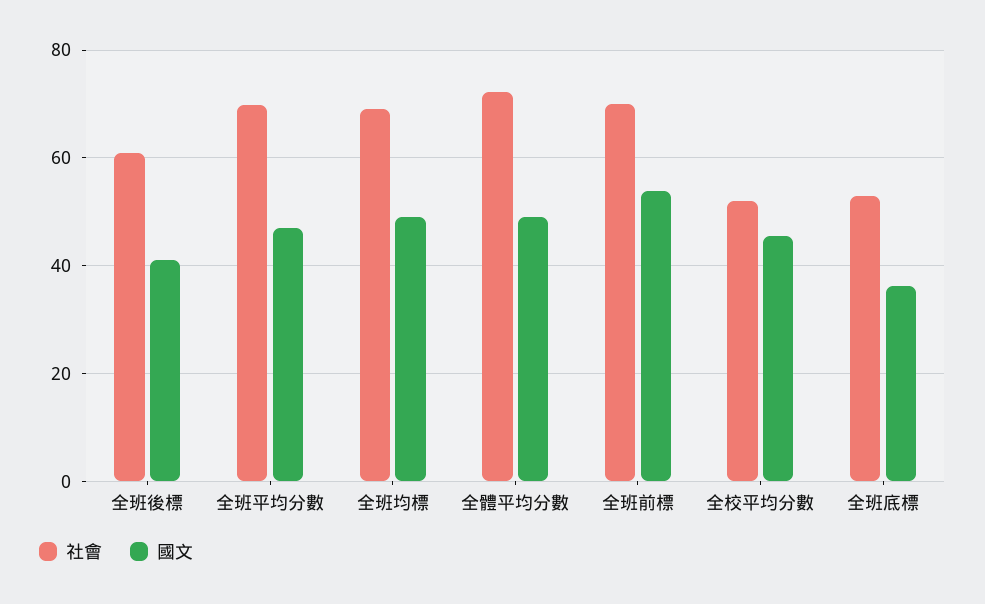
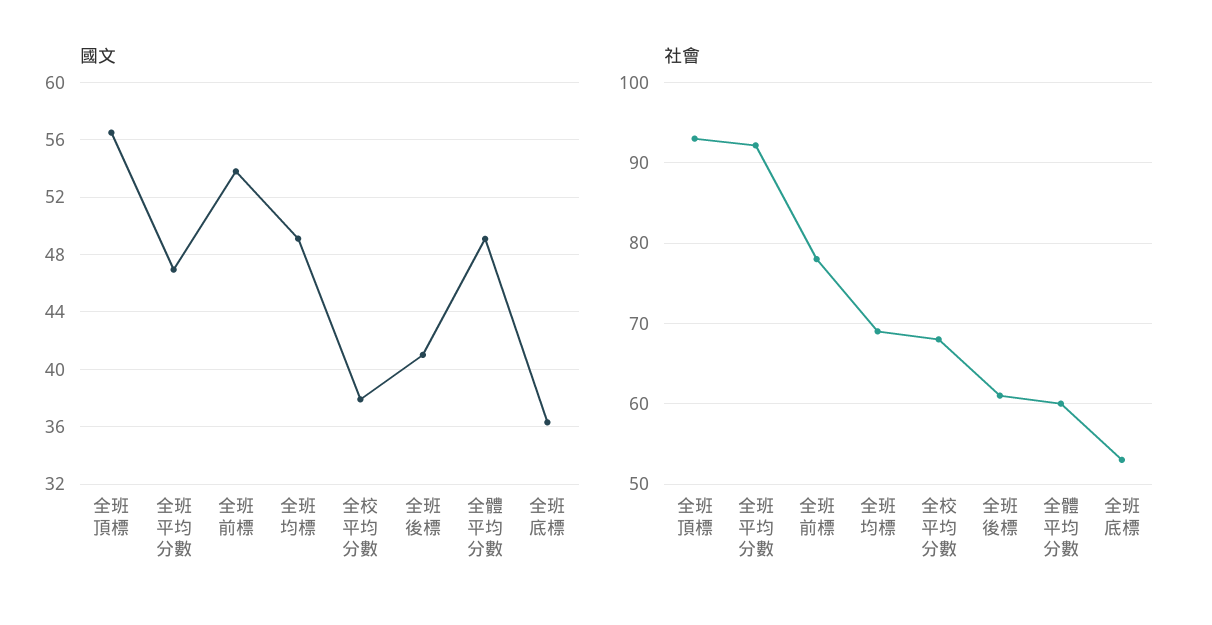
社會, 全班平均分數: 70 -> 92
社會, 全體平均分數: 72 -> 60
社會, 全班前標: 70 -> 78
社會, 全校平均分數: 52 -> 68
國文, 全校平均分數: 46 -> 38
國文, 全班頂標: none -> 56.5
社會, 全班頂標: none -> 93

